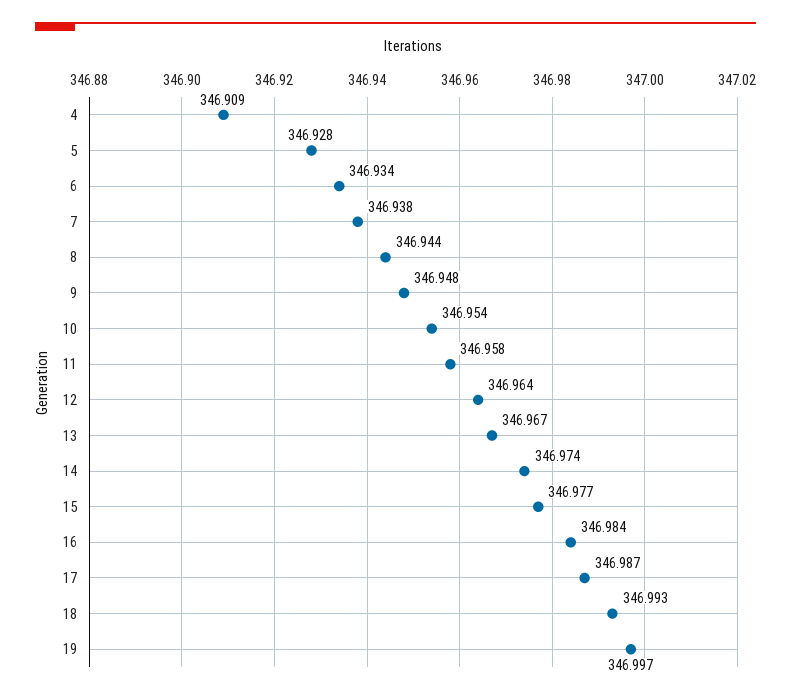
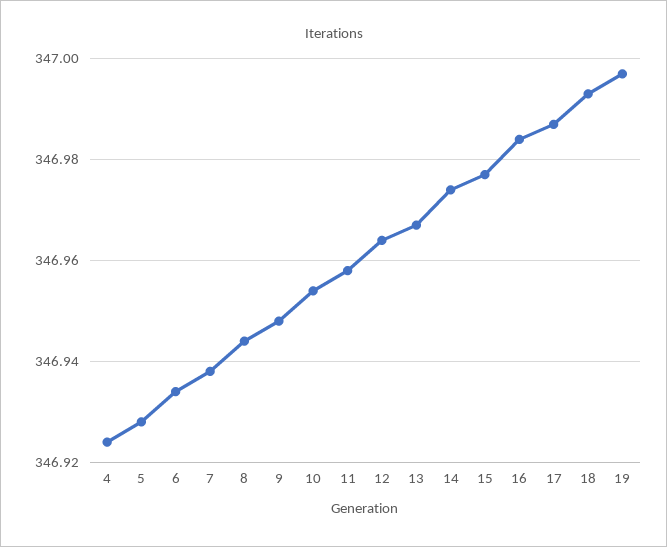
4: 346.909 -> 346.925

